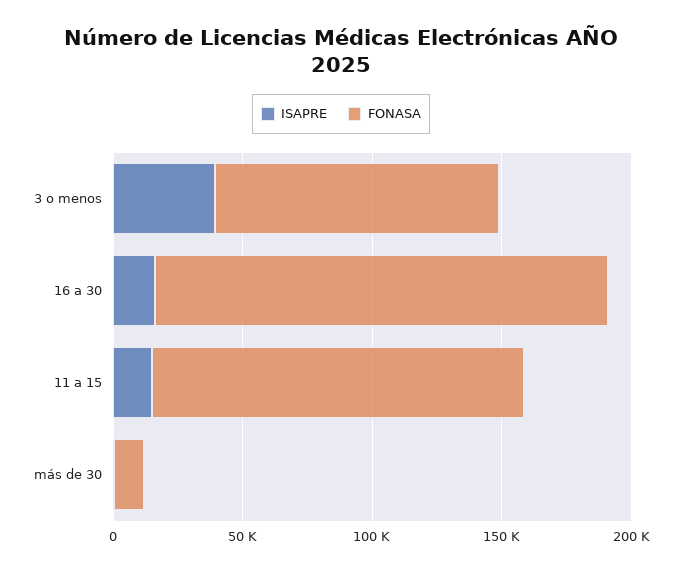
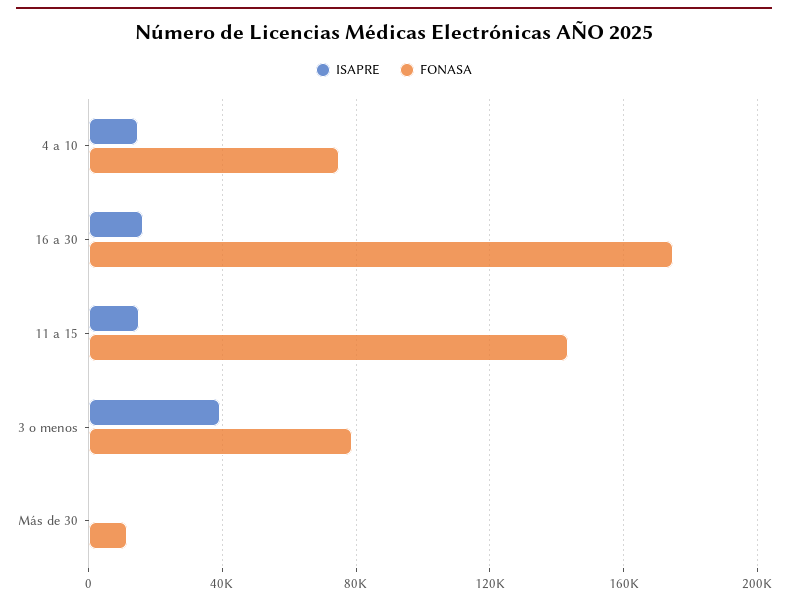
FONASA, 3 o menos: 110000 -> 80000
ISAPRE, 4 a 10: none -> 15000
FONASA, 4 a 10: none -> 75000

